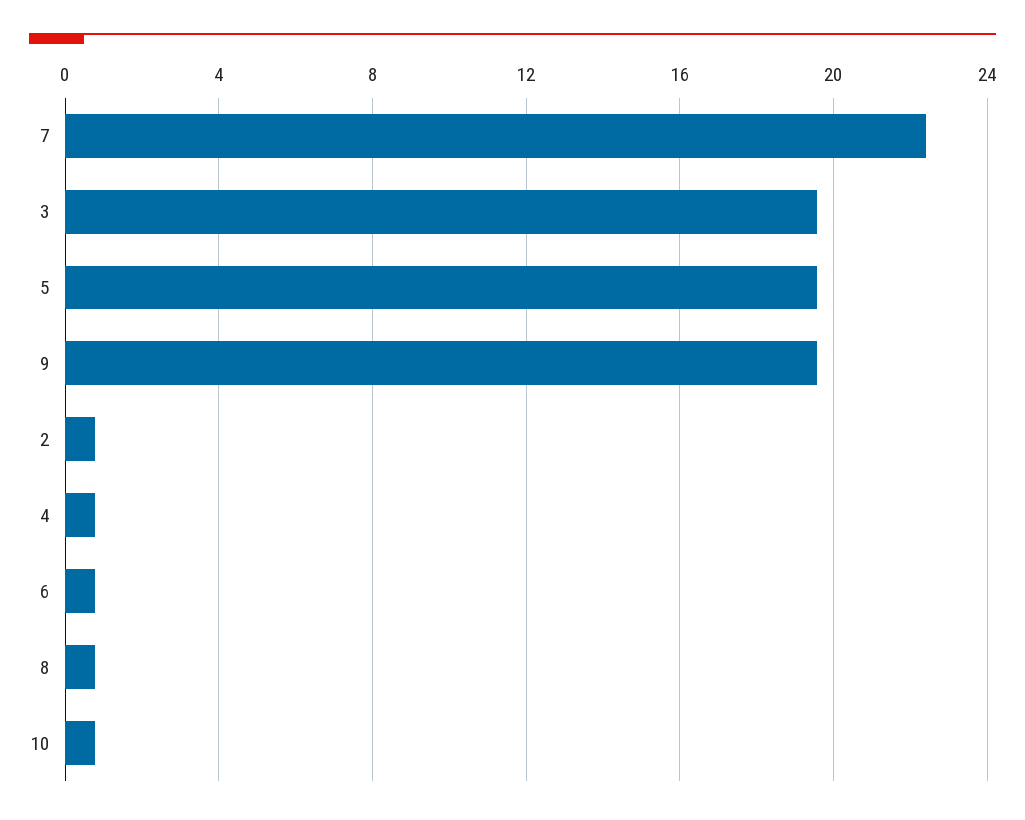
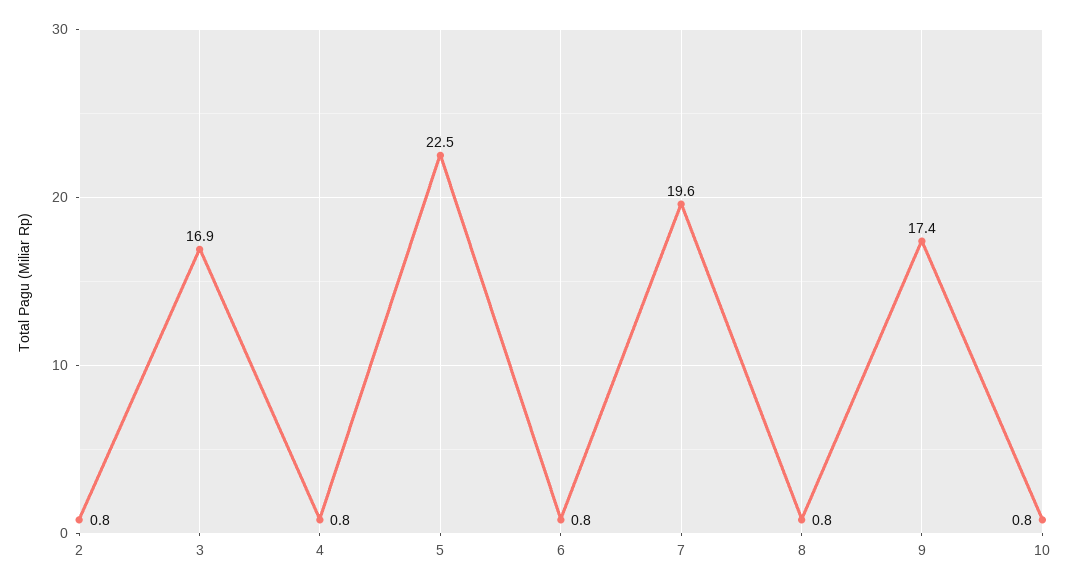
7: 22.5 -> 19.6
3: 19.5 -> 16.9
5: 19.5 -> 22.5
9: 19.5 -> 17.4

